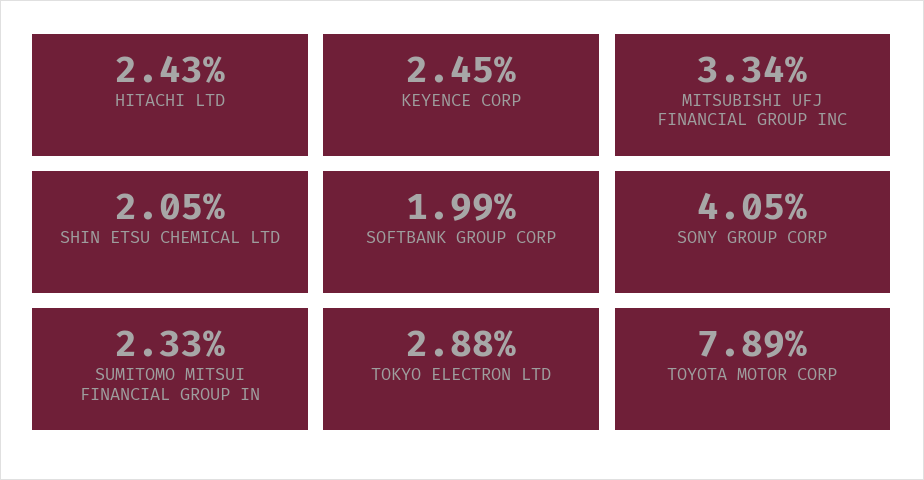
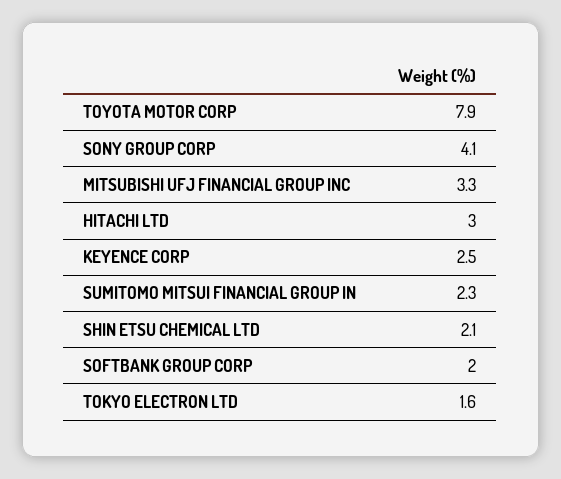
HITACHI LTD: 2.43 -> 3
TOKYO ELECTRON LTD: 2.88 -> 1.6

